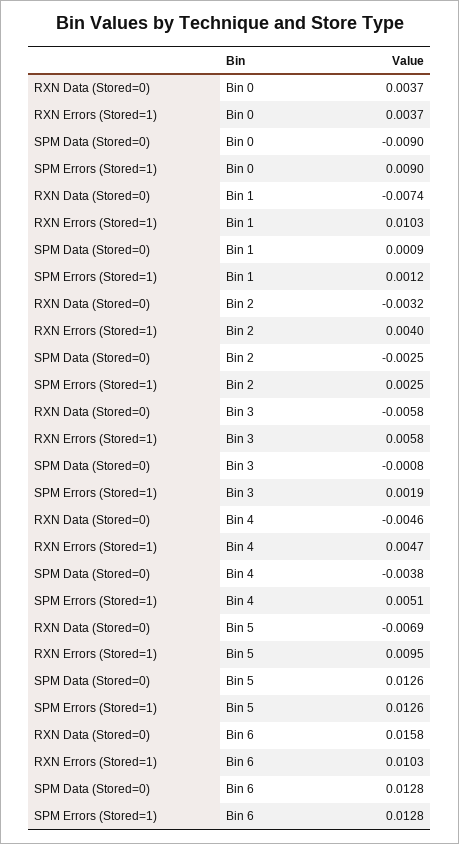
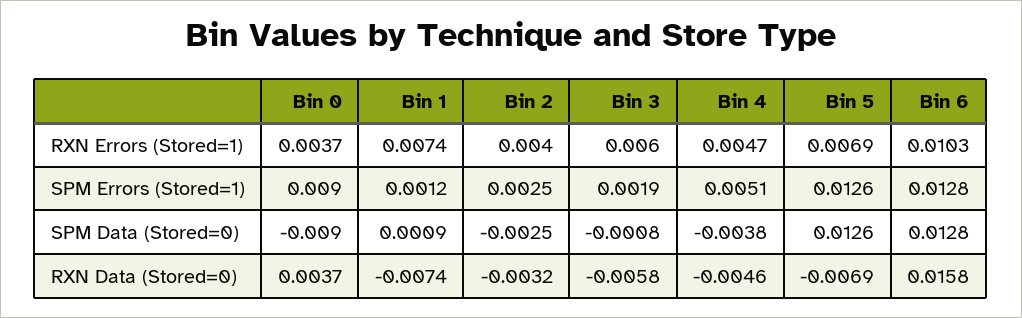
RXN Errors (Stored=1), Bin 1: 0.0103 -> 0.0074
RXN Errors (Stored=1), Bin 3: 0.0058 -> 0.006
RXN Errors (Stored=1), Bin 5: 0.0095 -> 0.0069

